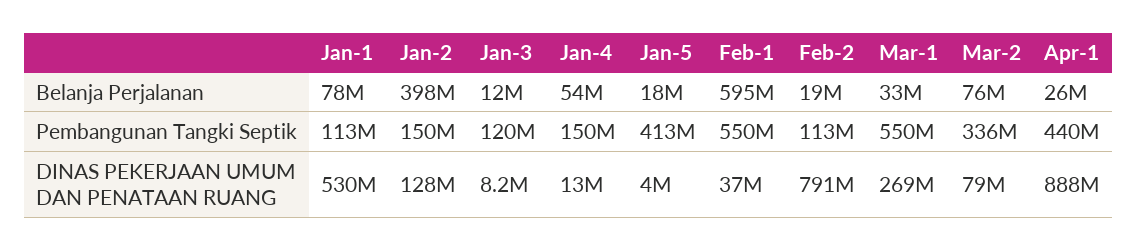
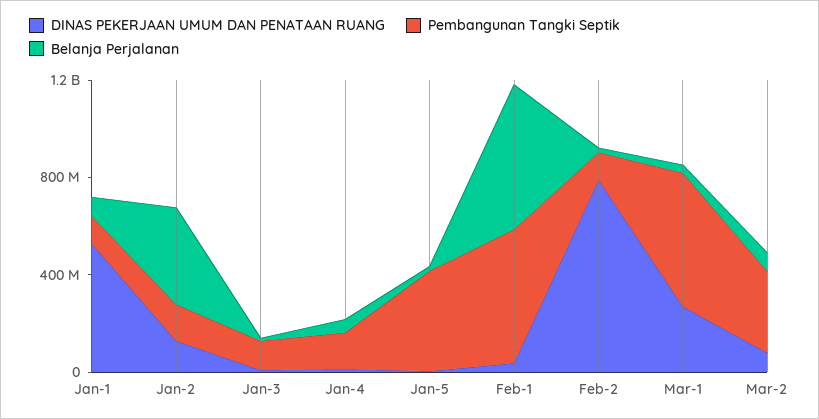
Belanja Perjalanan, Apr-1: 26000000 -> none
Pembangunan Tangki Septik, Apr-1: 440000000 -> none
DINAS PEKERJAAN UMUM DAN PENATAAN RUANG, Apr-1: 888000000 -> none

